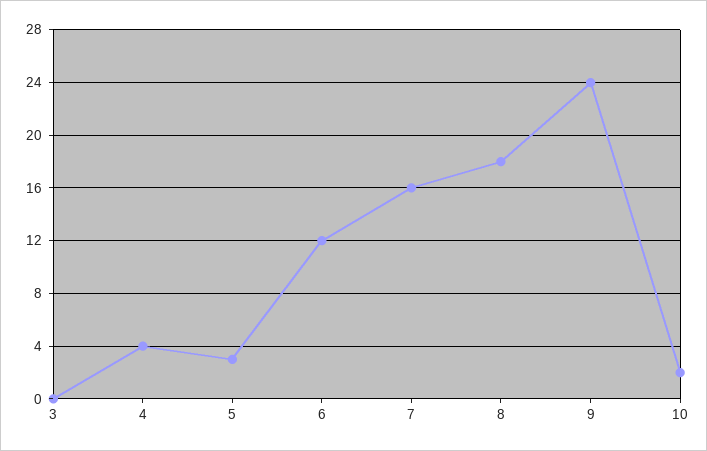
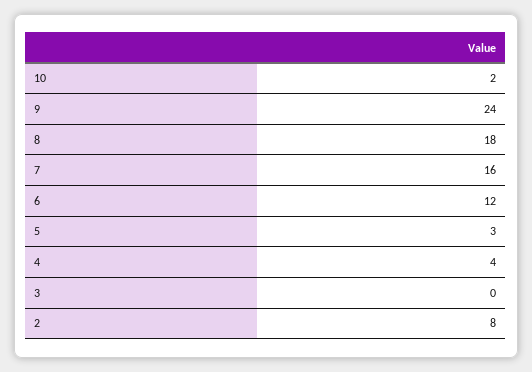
2: none -> 8

